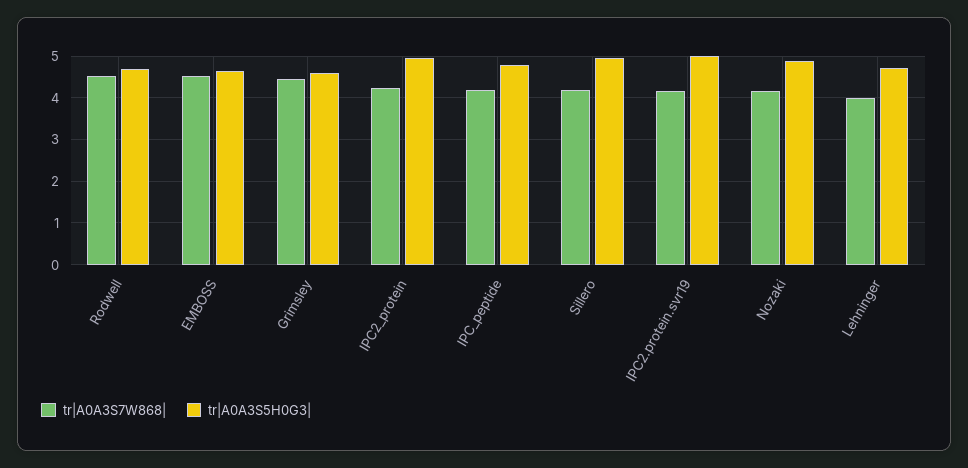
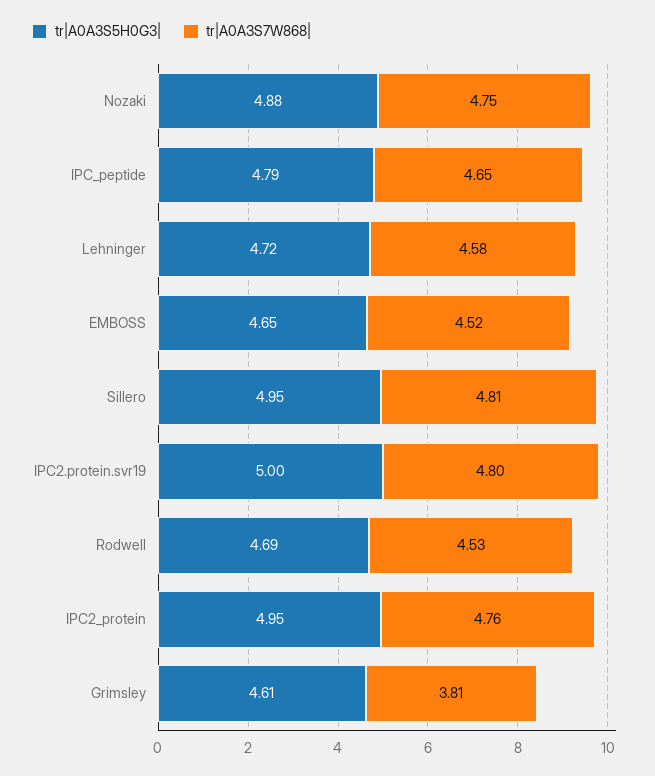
tr|A0A3S7W868|, Grimsley: 4.4 -> 3.81
tr|A0A3S7W868|, IPC2_protein: 4.2 -> 4.76
tr|A0A3S7W868|, IPC_peptide: 4.2 -> 4.65
tr|A0A3S7W868|, Sillero: 4.2 -> 4.81
tr|A0A3S7W868|, IPC2.protein.svr19: 4.2 -> 4.8
tr|A0A3S7W868|, Nozaki: 4.2 -> 4.75
tr|A0A3S7W868|, Lehninger: 4 -> 4.58

